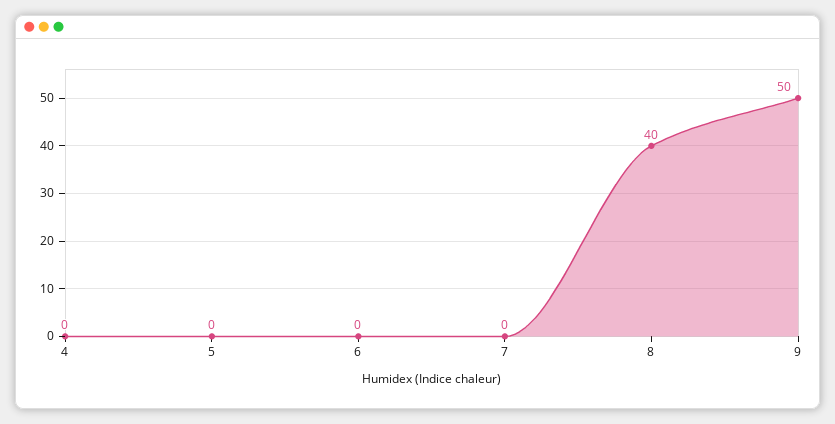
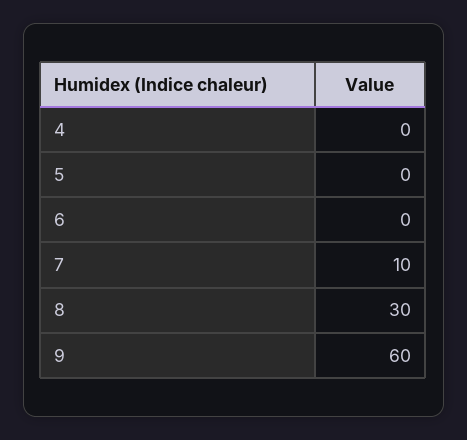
7: 0 -> 10
8: 40 -> 30
9: 50 -> 60

